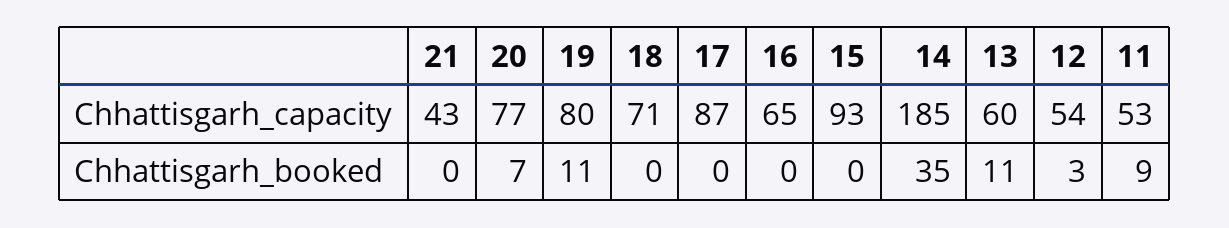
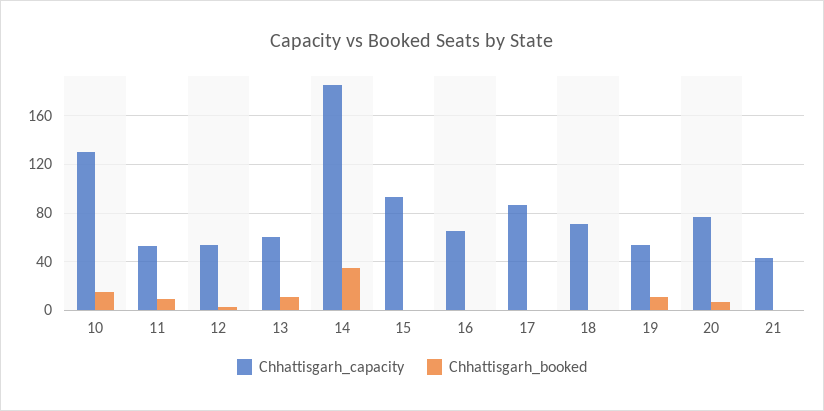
Chhattisgarh_capacity, 19: 80 -> 55
Chhattisgarh_capacity, 10: none -> 130
Chhattisgarh_booked, 10: none -> 15

